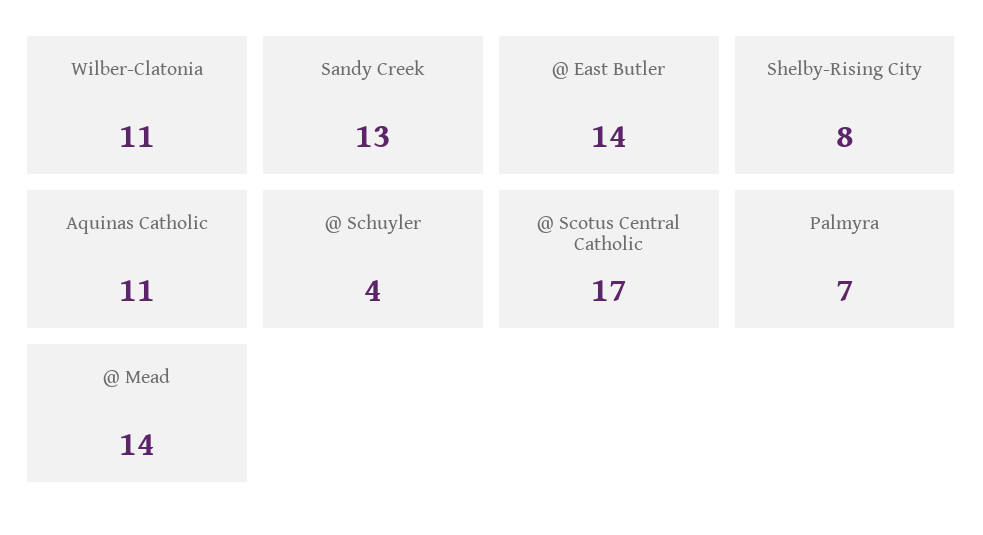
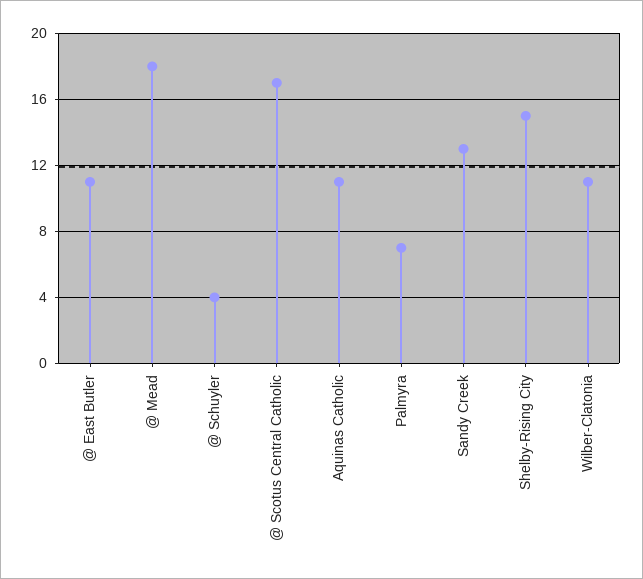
@ East Butler: 14 -> 11
Shelby-Rising City: 8 -> 15
@ Mead: 14 -> 18

